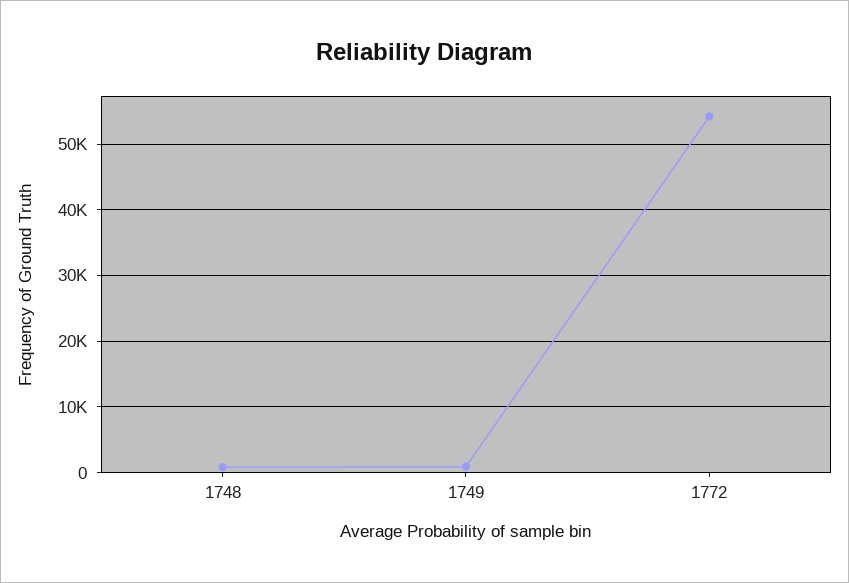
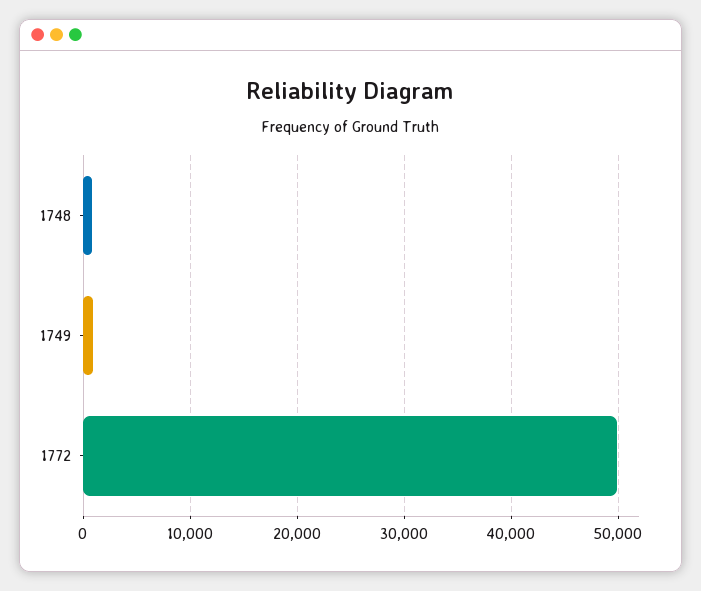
1772: 54000 -> 50000

